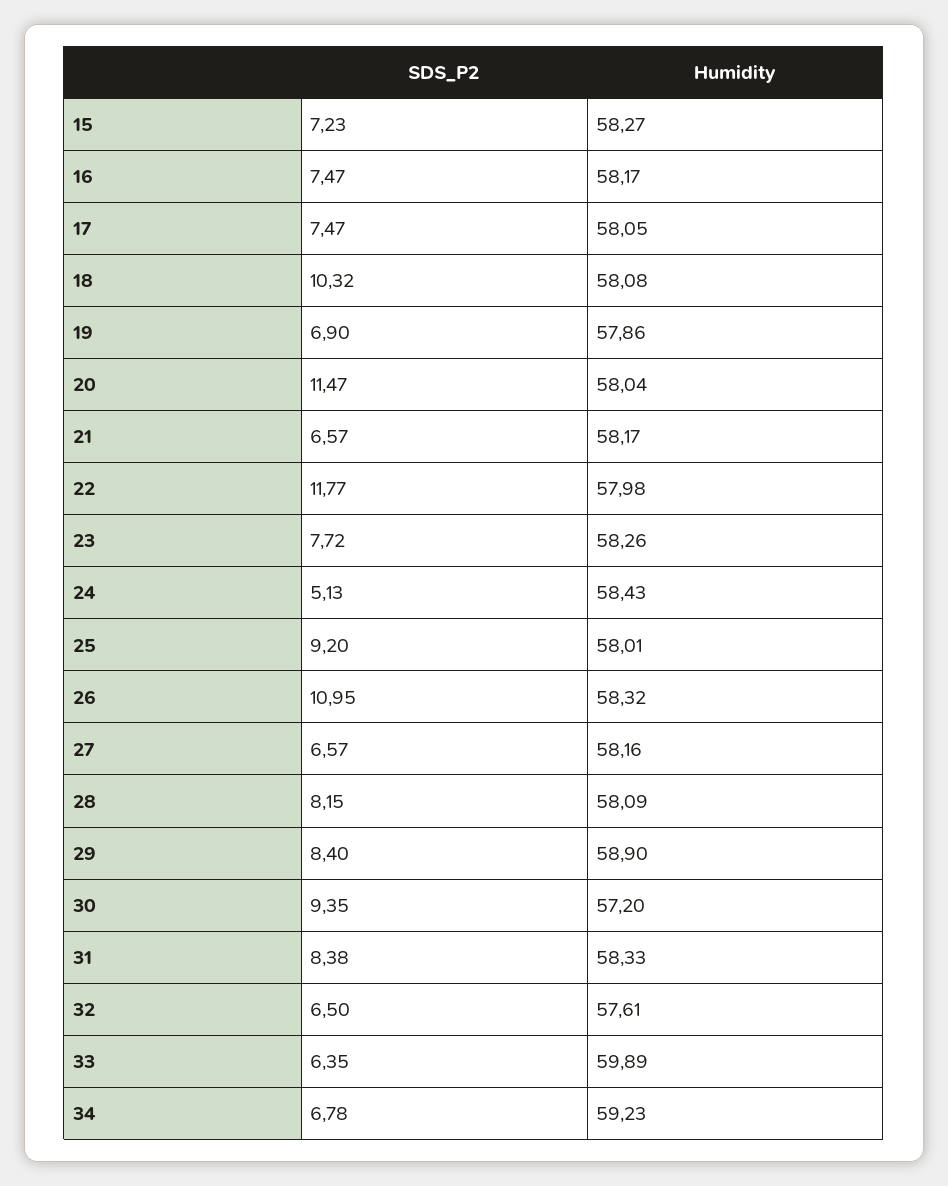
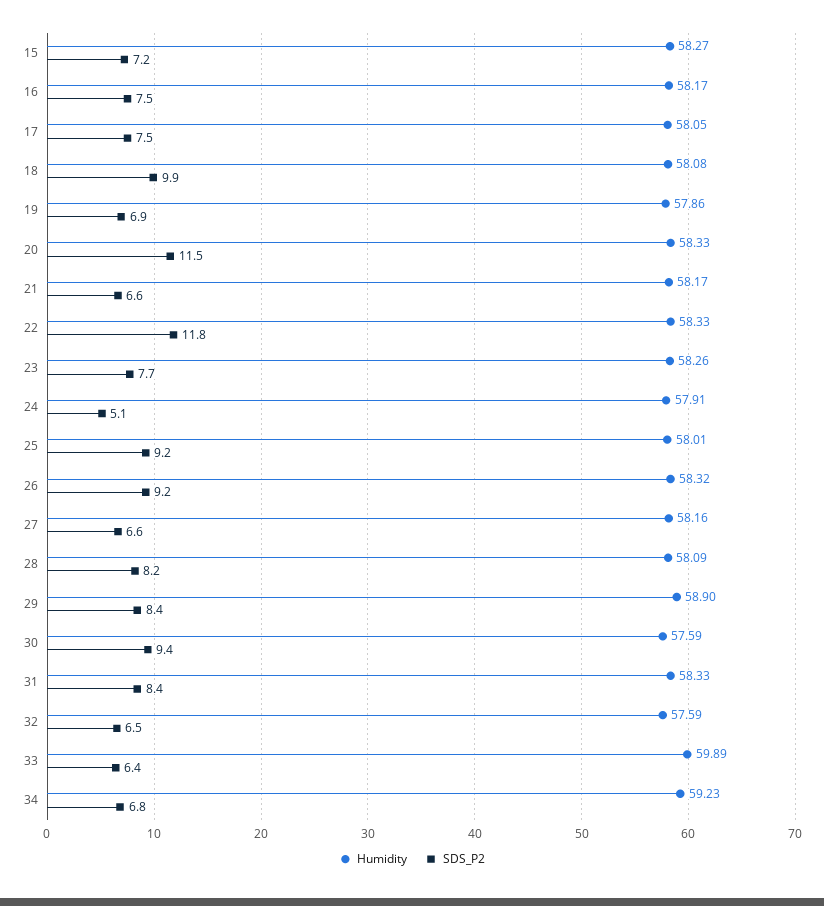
SDS_P2, 18: 10.32 -> 9.9
Humidity, 20: 58.04 -> 58.33
Humidity, 22: 57.98 -> 58.33
Humidity, 24: 58.43 -> 57.91
SDS_P2, 26: 10.95 -> 9.2
Humidity, 30: 57.2 -> 57.59
Humidity, 32: 57.61 -> 57.59

